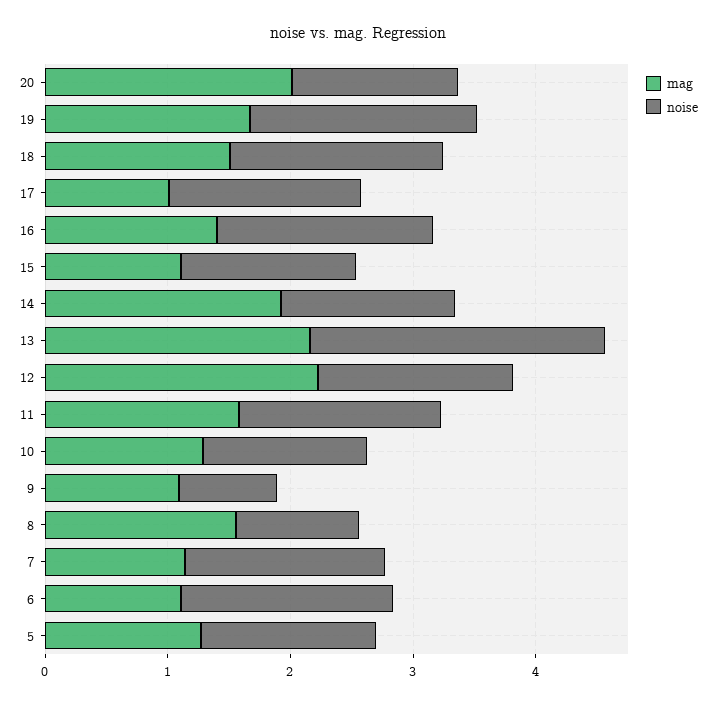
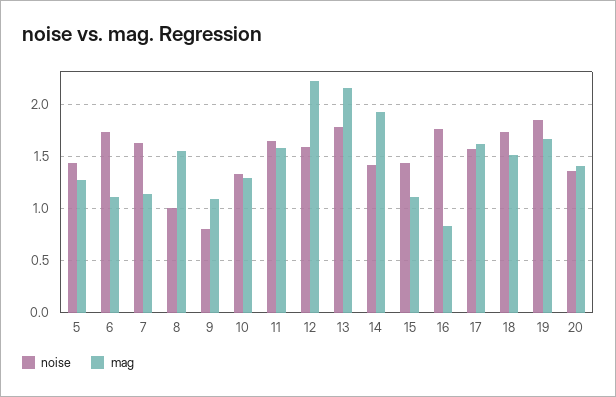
mag, 20: 2 -> 1.4
mag, 17: 1 -> 1.6
mag, 16: 1.4 -> 0.8
noise, 13: 2.4 -> 1.8

